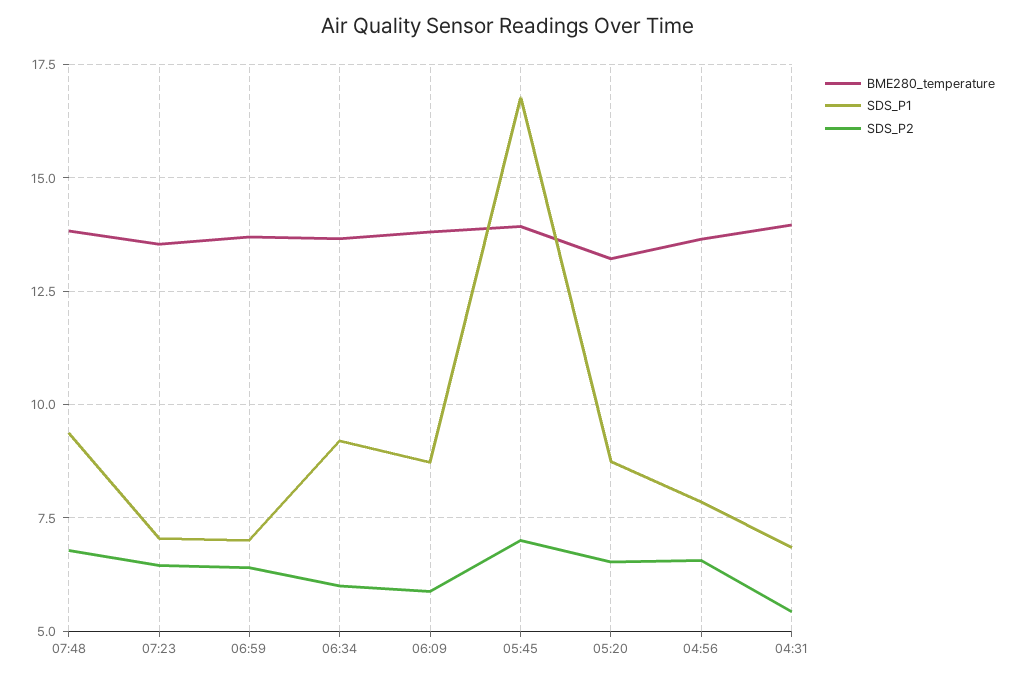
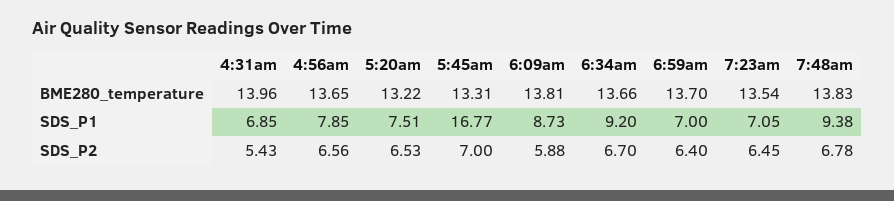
SDS_P2, 06:34: 6 -> 6.7
BME280_temperature, 05:45: 14 -> 13.31
SDS_P1, 05:20: 8.75 -> 7.51

